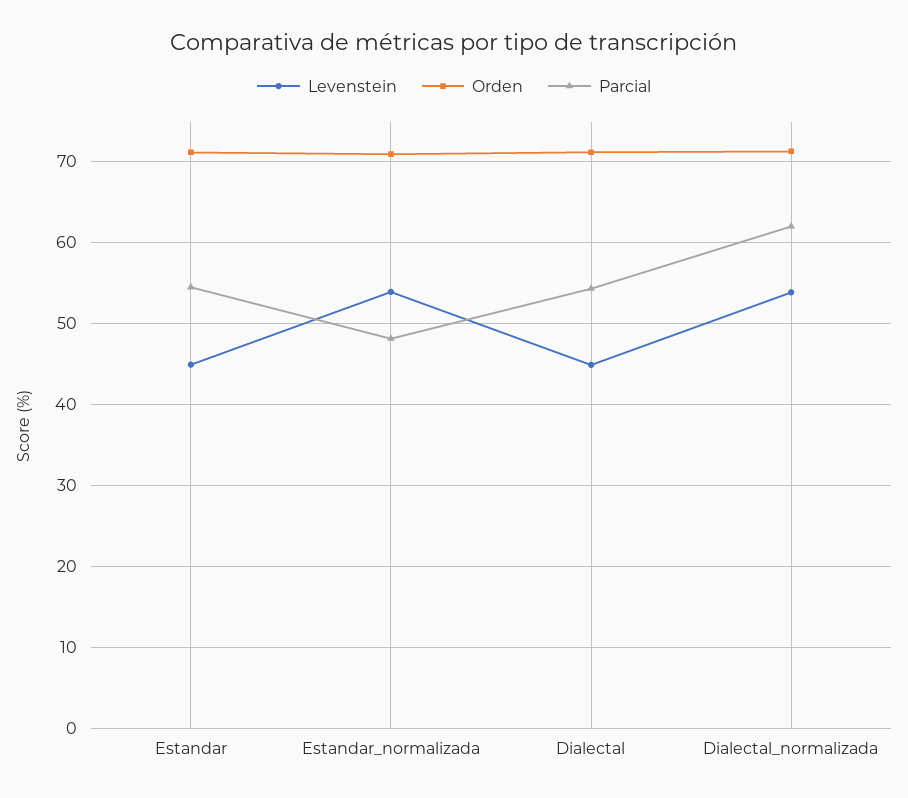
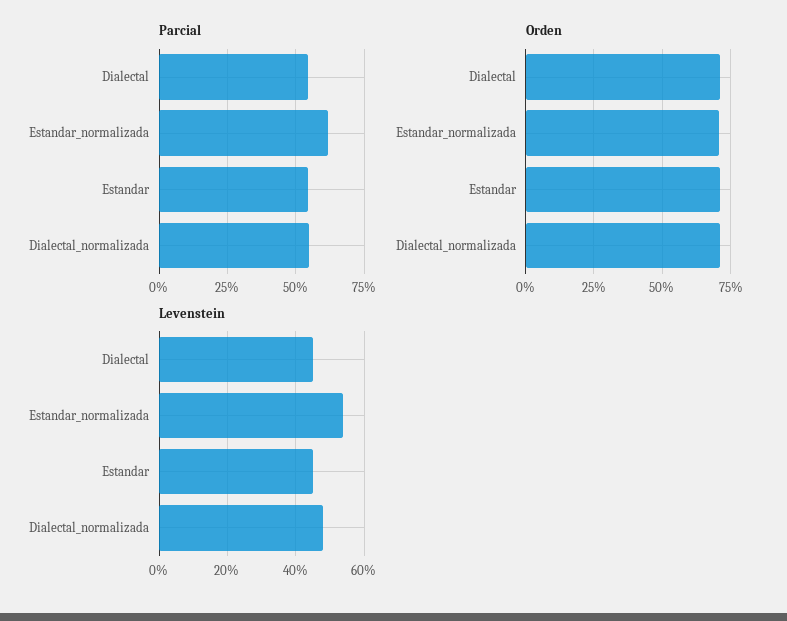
Parcial, Estandar_normalizada: 48 -> 62.5
Levenstein, Dialectal_normalizada: 54 -> 48
Parcial, Dialectal_normalizada: 62 -> 55

